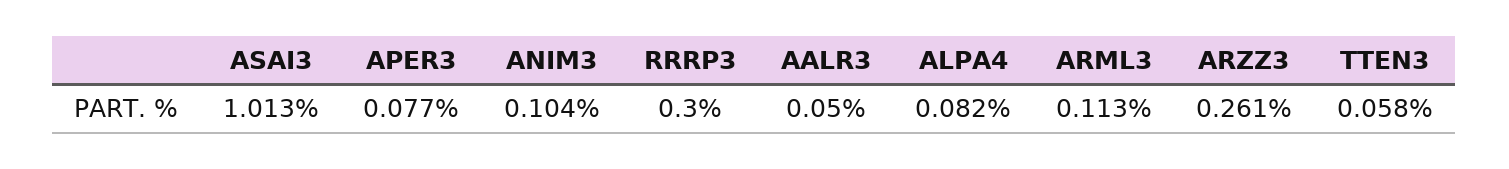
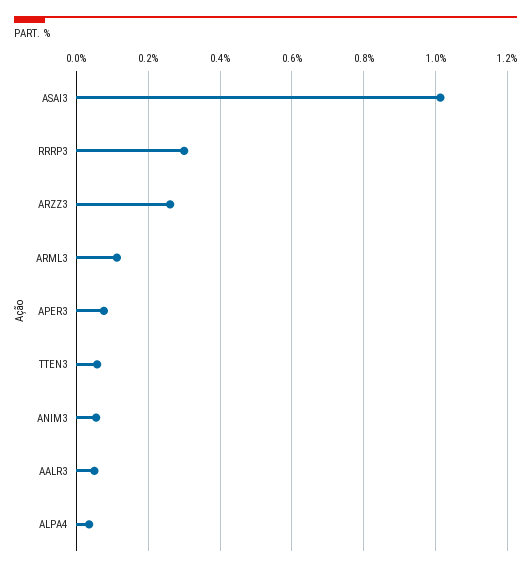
ANIM3: 0.104 -> 0.06
ALPA4: 0.082 -> 0.04

